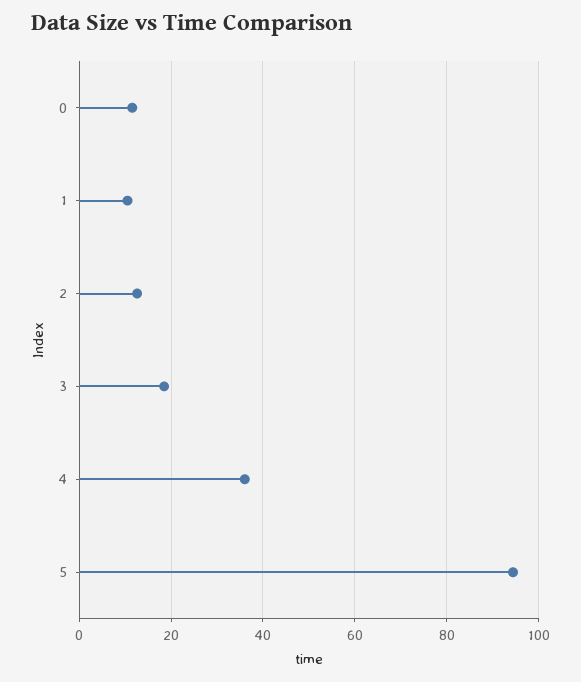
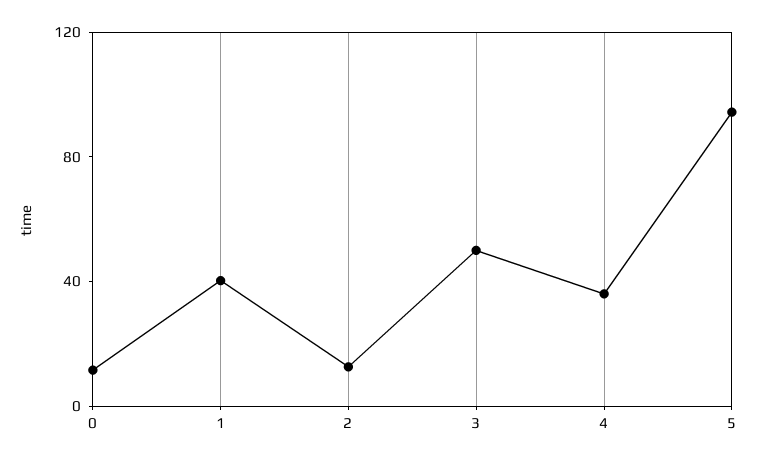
1: 10 -> 40
3: 18 -> 50

